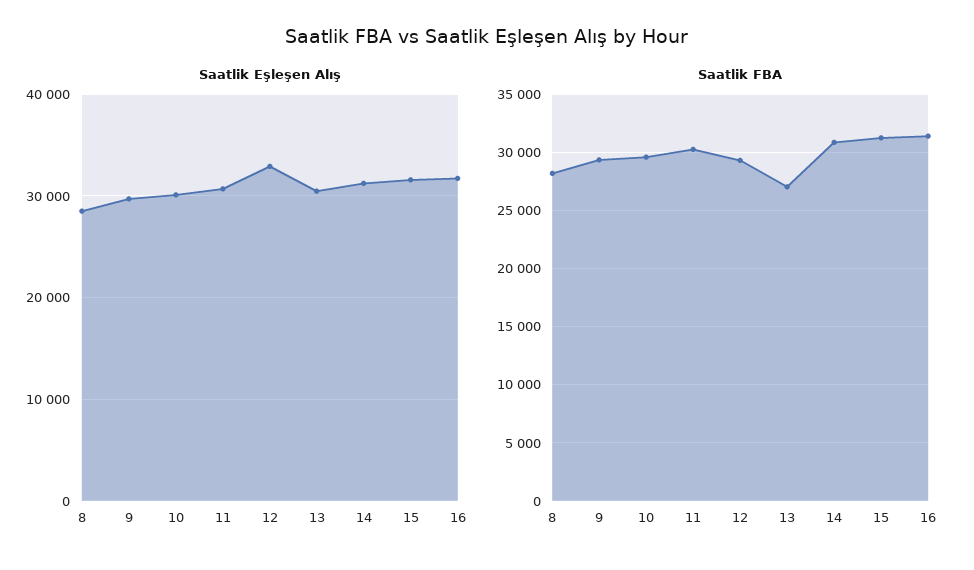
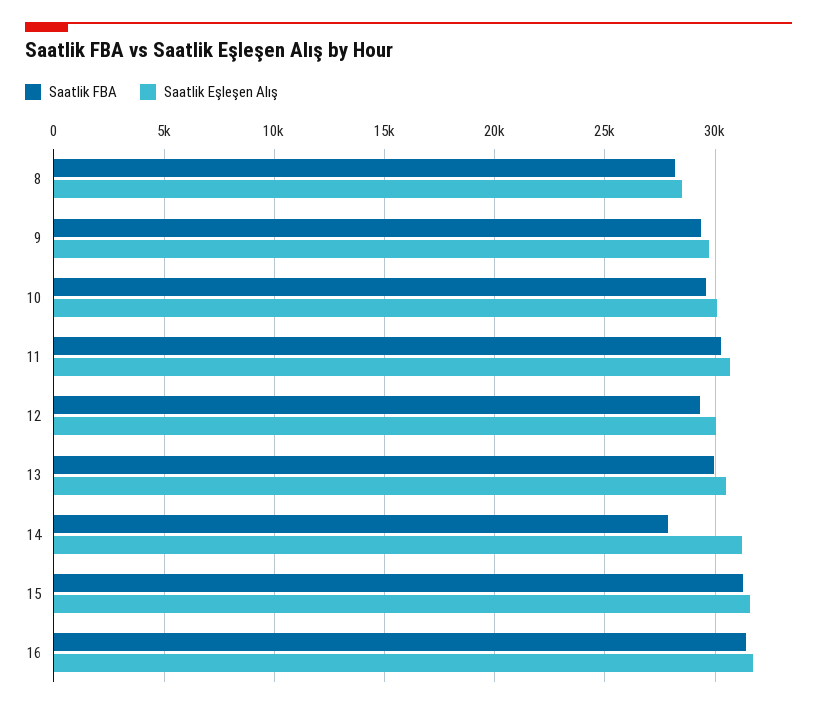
Saatlik Eşleşen Alış, 12: 33000 -> 30000
Saatlik FBA, 13: 27000 -> 30000
Saatlik FBA, 14: 31000 -> 28000

